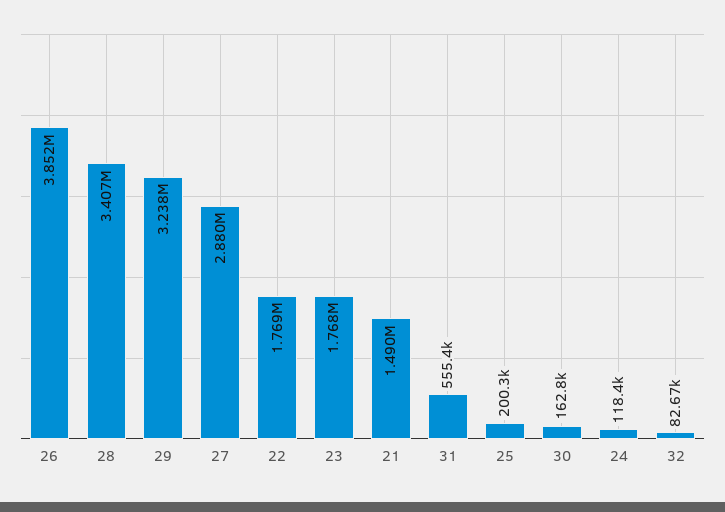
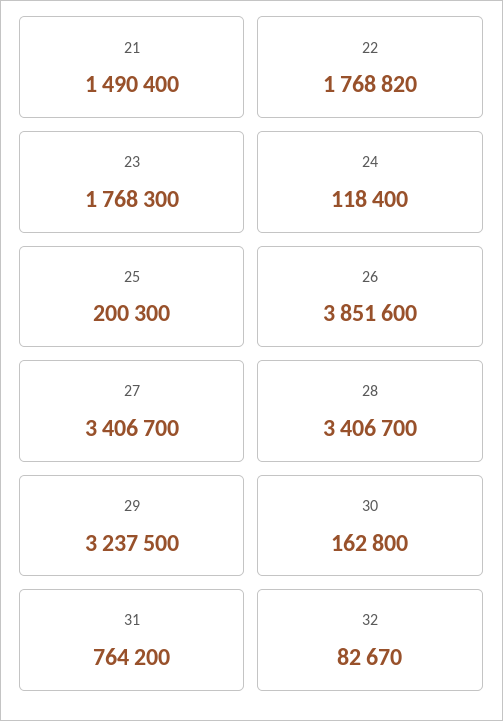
27: 2880000 -> 3406700
31: 555400 -> 764200

